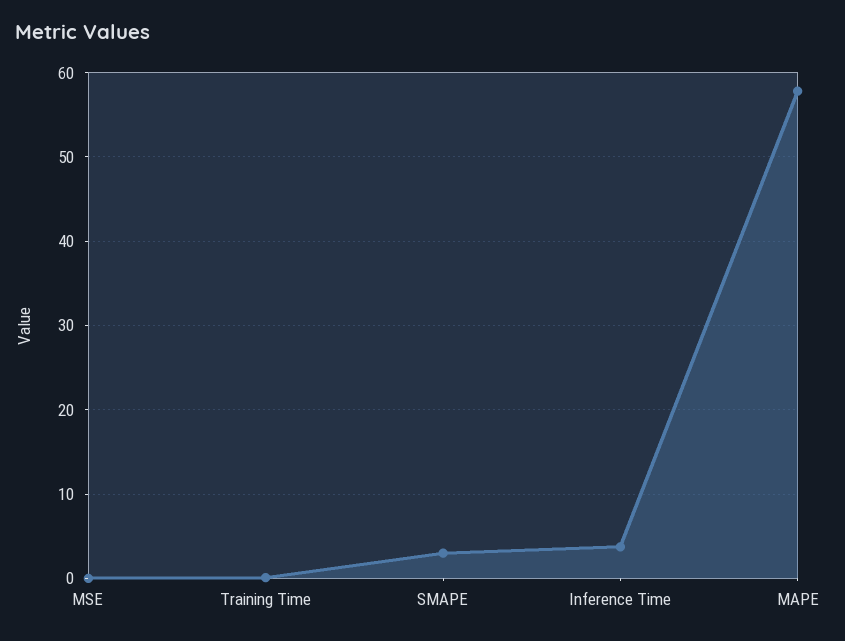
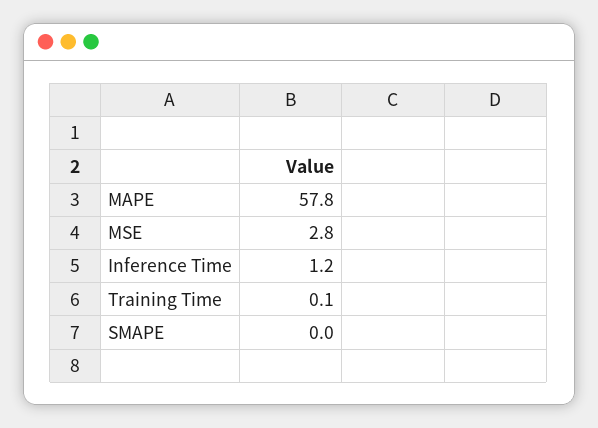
MSE: 0 -> 2.8
SMAPE: 3 -> 0
Inference Time: 4 -> 1.2

